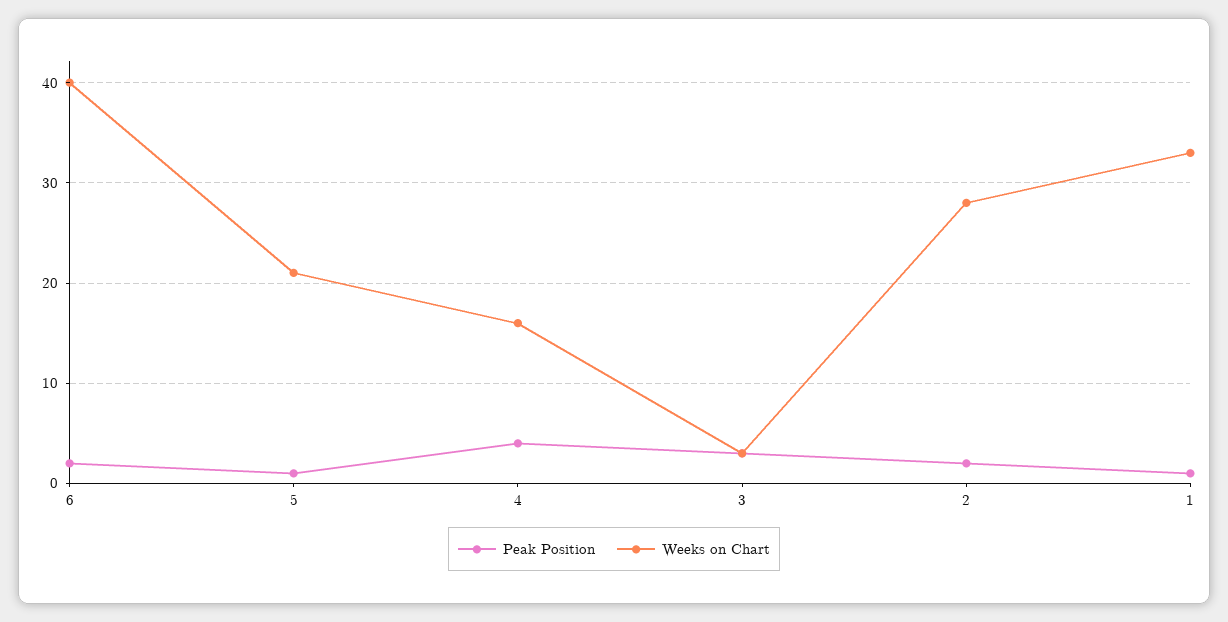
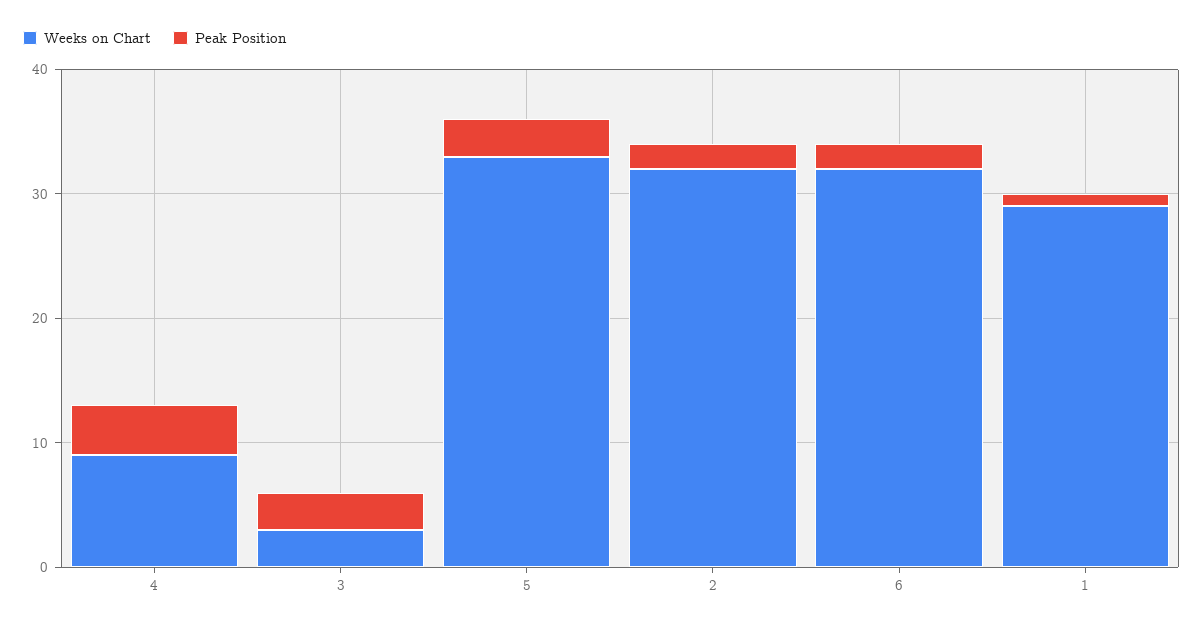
Weeks on Chart, 6: 40 -> 32
Peak Position, 5: 1 -> 3
Weeks on Chart, 5: 21 -> 33
Weeks on Chart, 4: 16 -> 9
Weeks on Chart, 2: 28 -> 32
Weeks on Chart, 1: 33 -> 29

